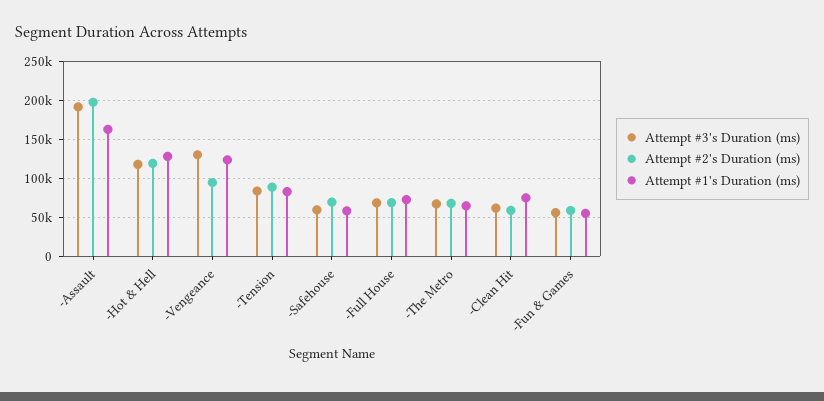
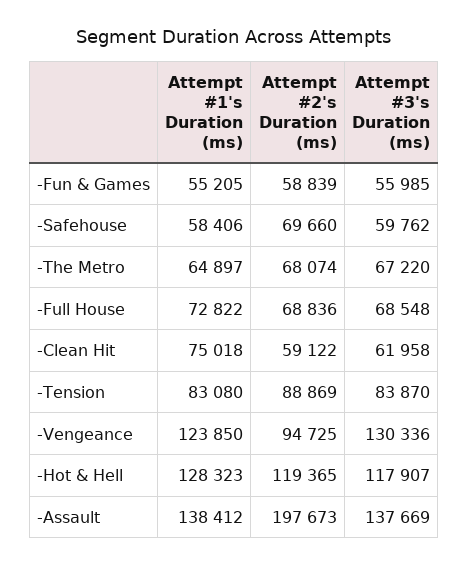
Attempt #3's Duration (ms), -Assault: 190000 -> 137669
Attempt #1's Duration (ms), -Assault: 160000 -> 138412

